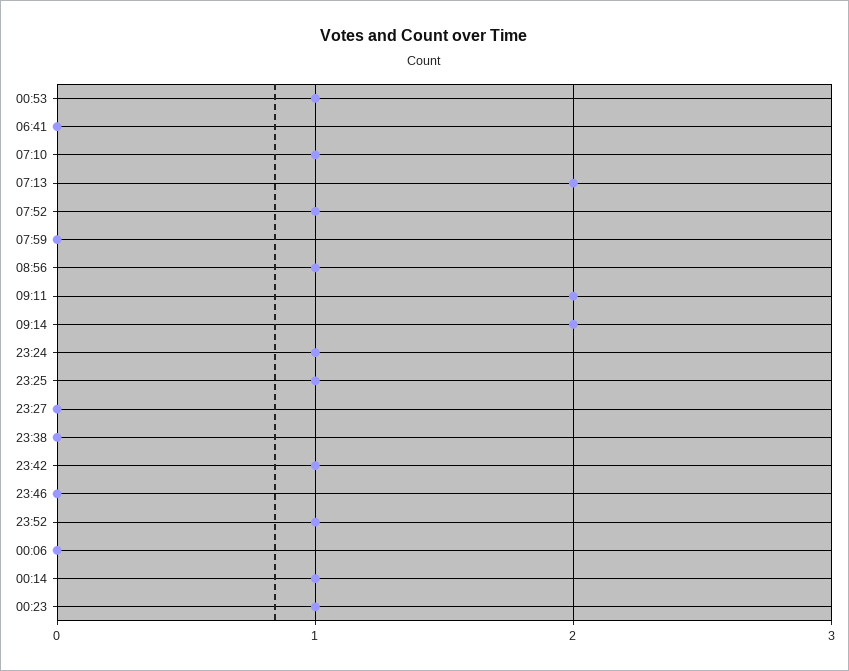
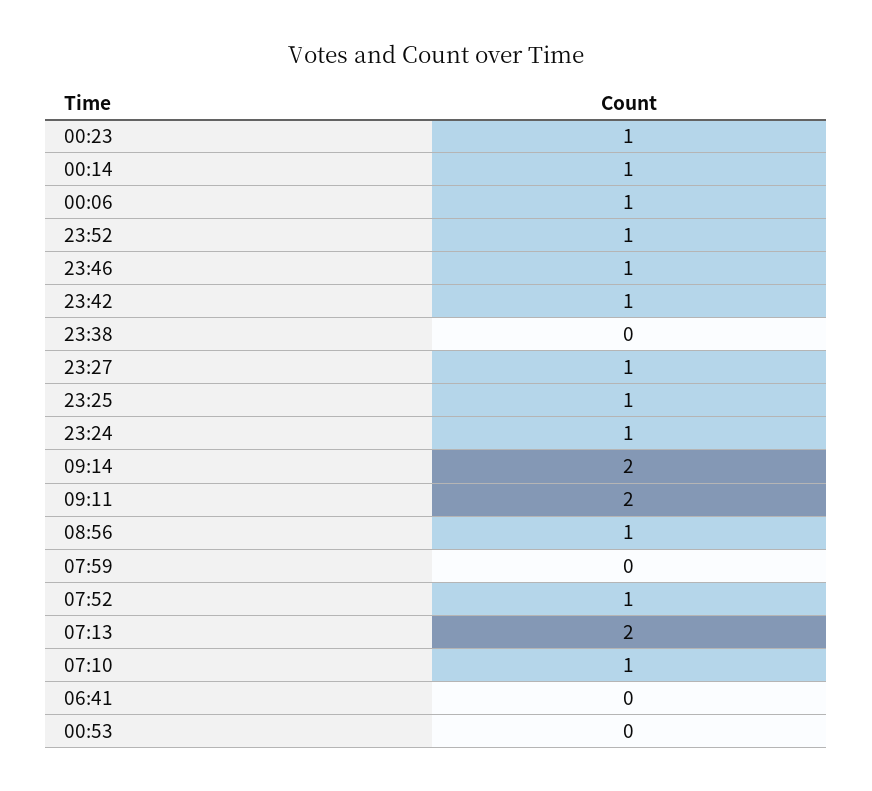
00:53: 1 -> 0
23:27: 0 -> 1
23:46: 0 -> 1
00:06: 0 -> 1

